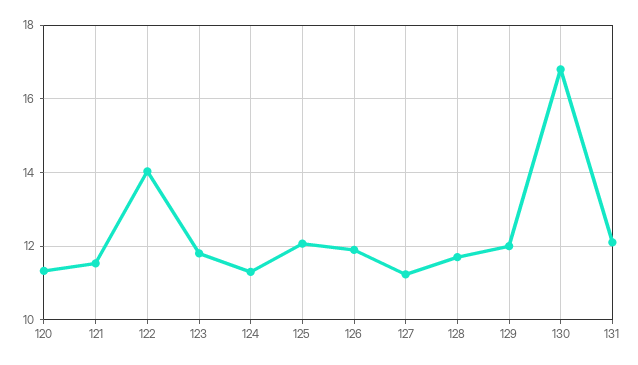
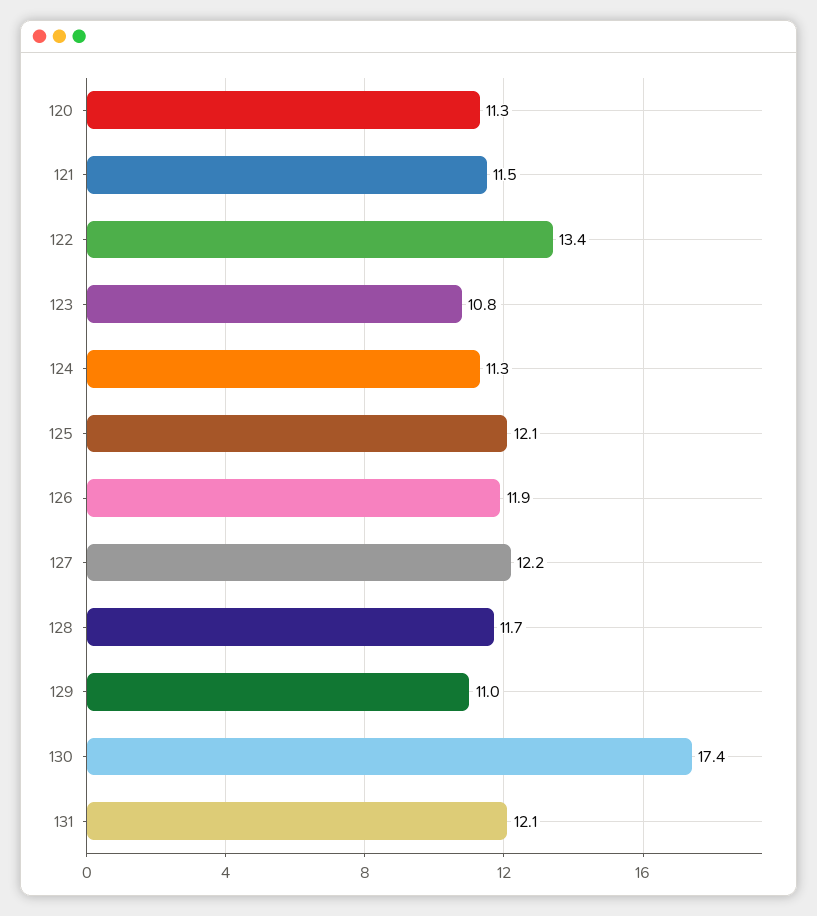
122: 14 -> 13.4
123: 11.8 -> 10.8
127: 11.2 -> 12.2
129: 12 -> 11
130: 16.8 -> 17.4

